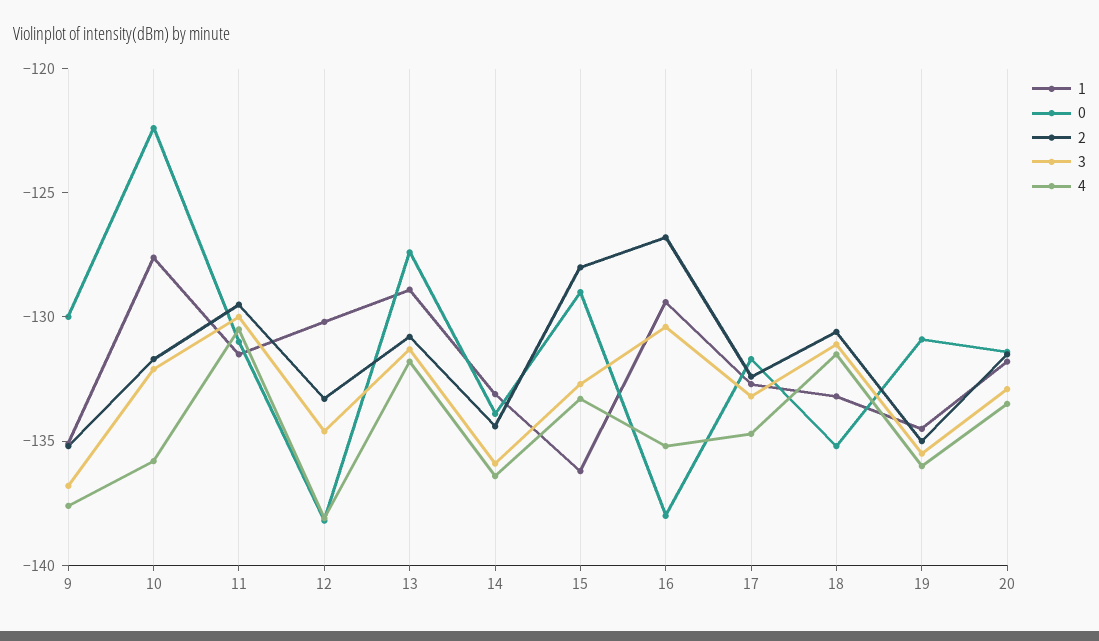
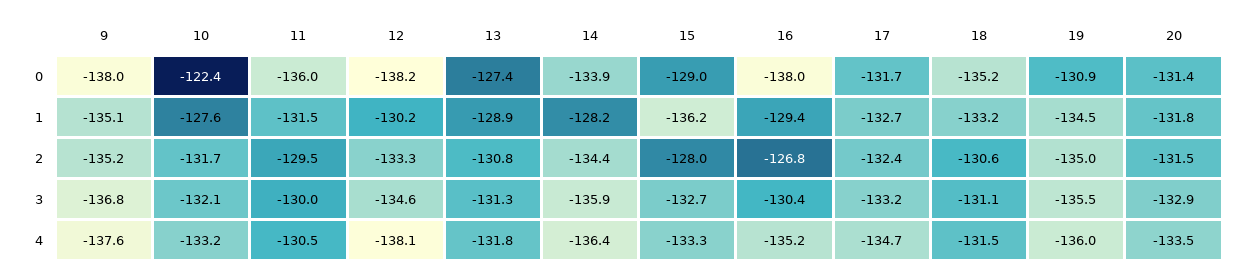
0, 9: -130 -> -138
4, 10: -136 -> -133.2
0, 11: -131 -> -136
1, 14: -133 -> -128.2

